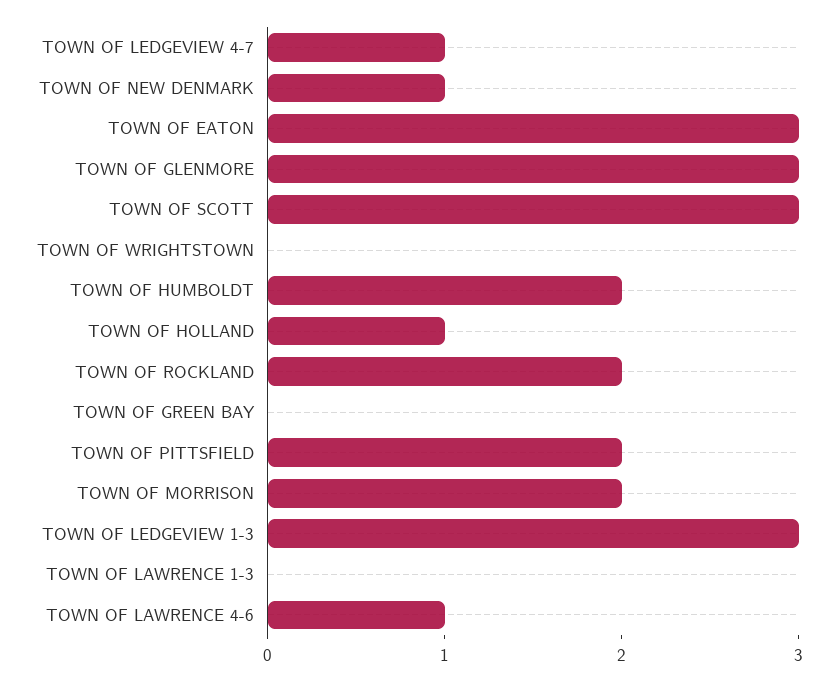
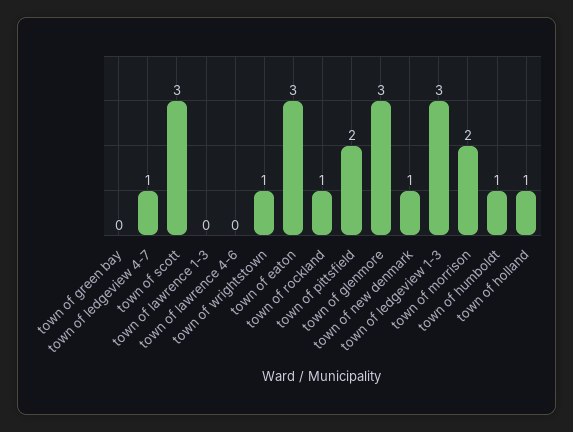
TOWN OF WRIGHTSTOWN: 0 -> 1
TOWN OF HUMBOLDT: 2 -> 1
TOWN OF ROCKLAND: 2 -> 1
TOWN OF LAWRENCE 4-6: 1 -> 0

